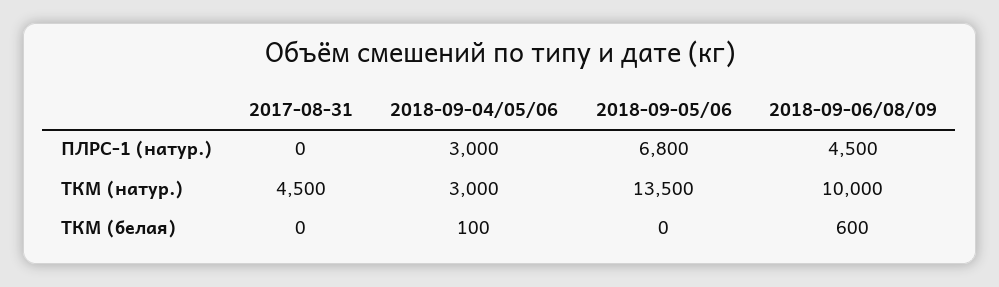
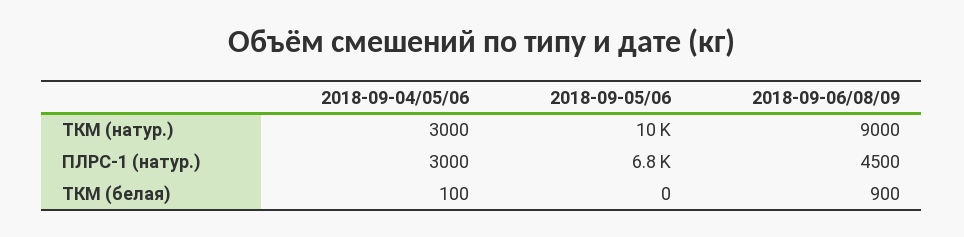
2017-08-31, ПЛРС-1 (натур.): 0 -> none
2017-08-31, ТКМ (натур.): 4500 -> none
2018-09-05/06, ТКМ (натур.): 13500 -> 10000
2018-09-06/08/09, ТКМ (натур.): 10000 -> 9000
2017-08-31, ТКМ (белая): 0 -> none
2018-09-06/08/09, ТКМ (белая): 600 -> 900

